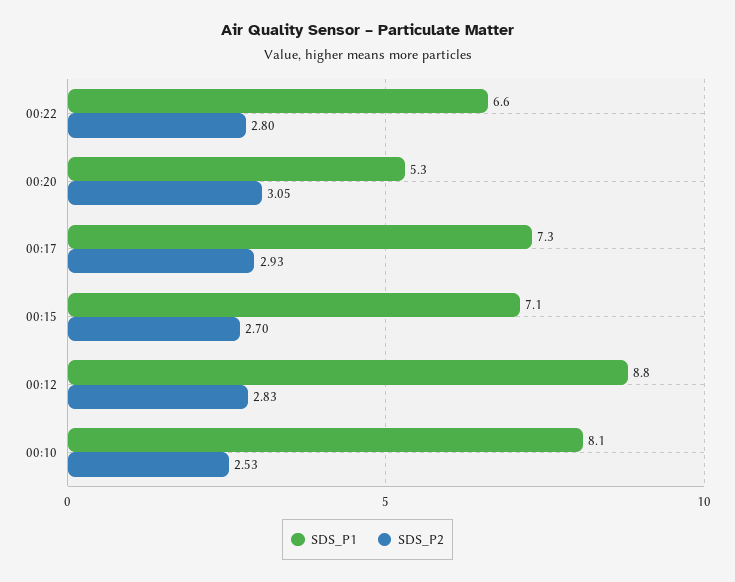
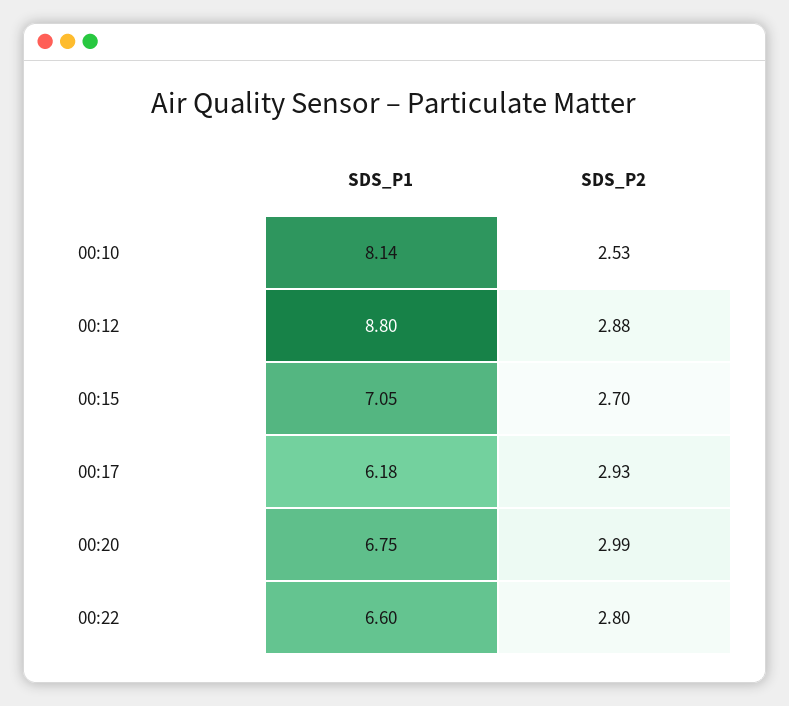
SDS_P1, 00:20: 5.3 -> 6.75
SDS_P2, 00:20: 3.05 -> 2.99
SDS_P1, 00:17: 7.3 -> 6.18
SDS_P2, 00:12: 2.83 -> 2.88

